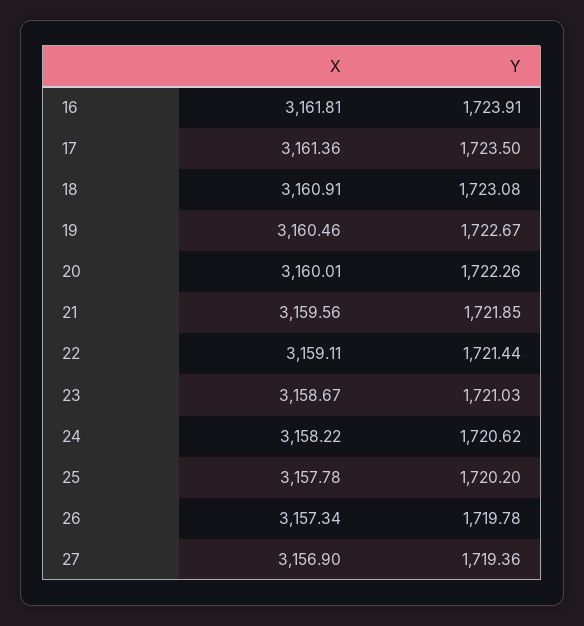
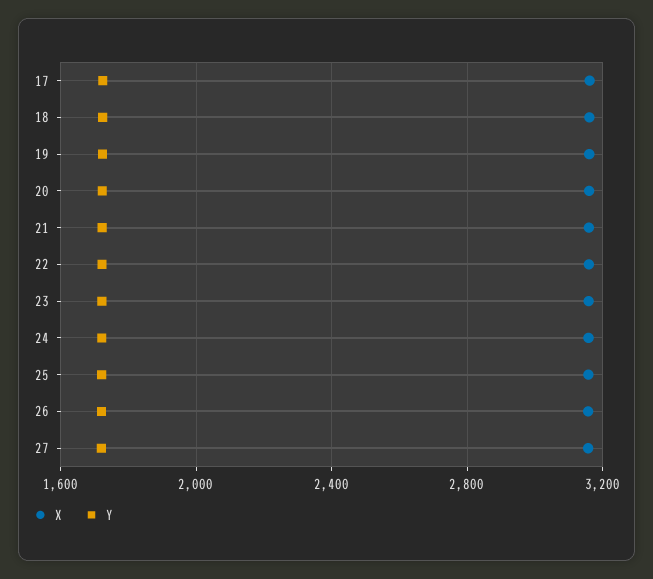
X, 16: 3161.81 -> none
Y, 16: 1723.91 -> none

